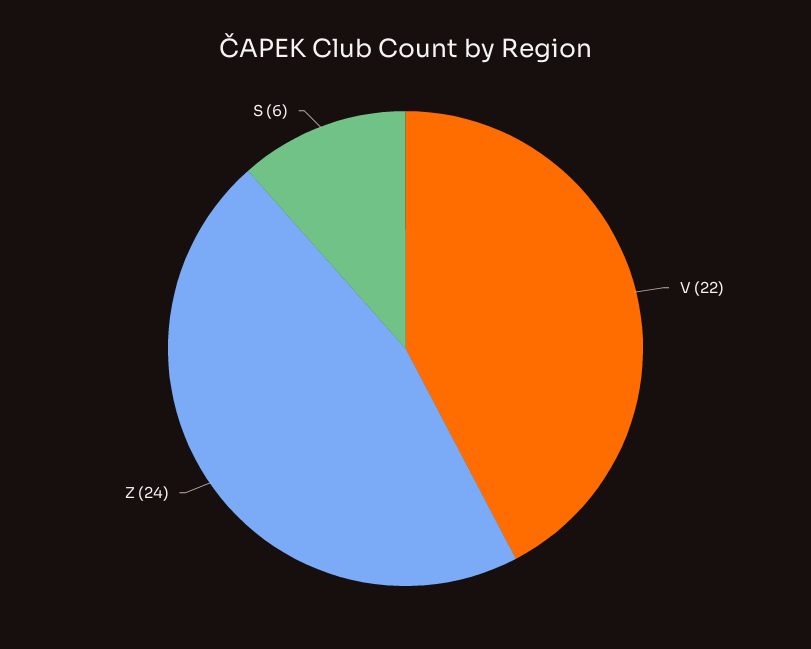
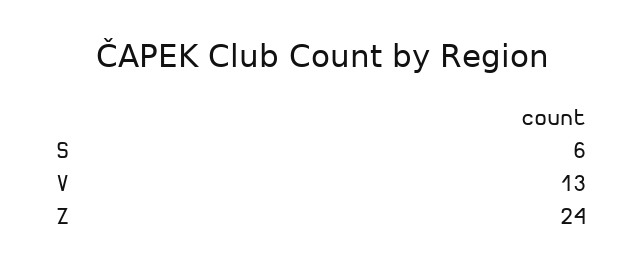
V: 22 -> 13

